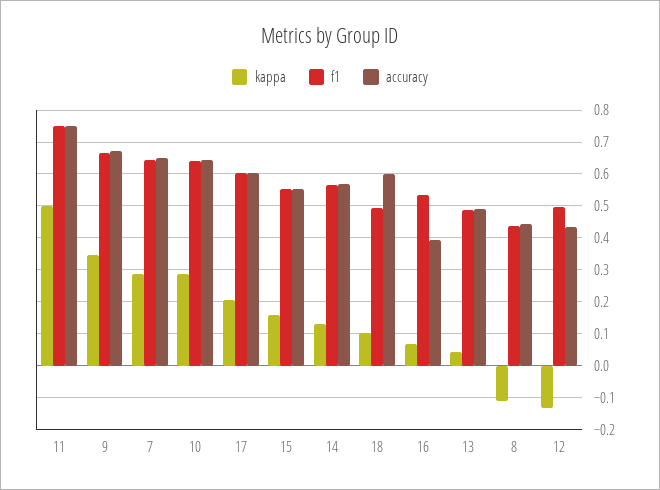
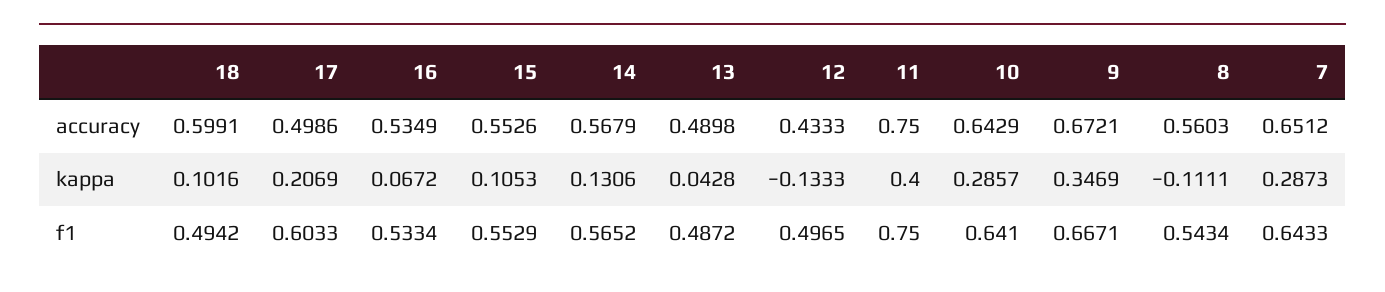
kappa, 11: 0.5 -> 0.4
accuracy, 17: 0.6 -> 0.4986
kappa, 15: 0.16 -> 0.1053
accuracy, 16: 0.4 -> 0.5349
f1, 8: 0.44 -> 0.5434
accuracy, 8: 0.44 -> 0.5603

